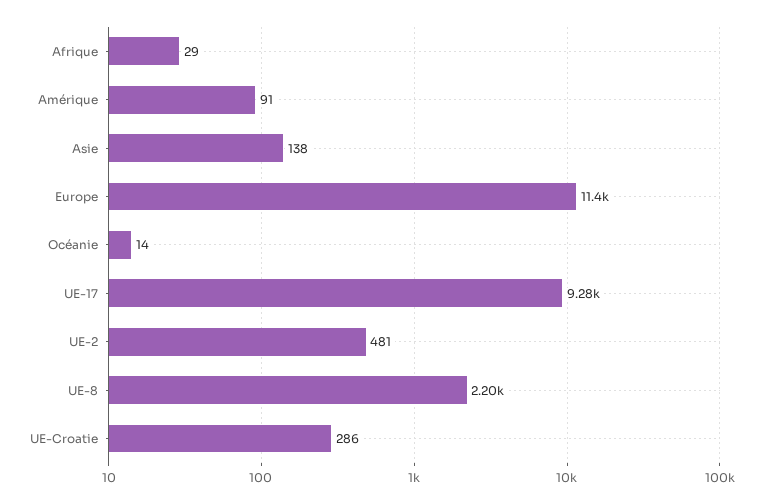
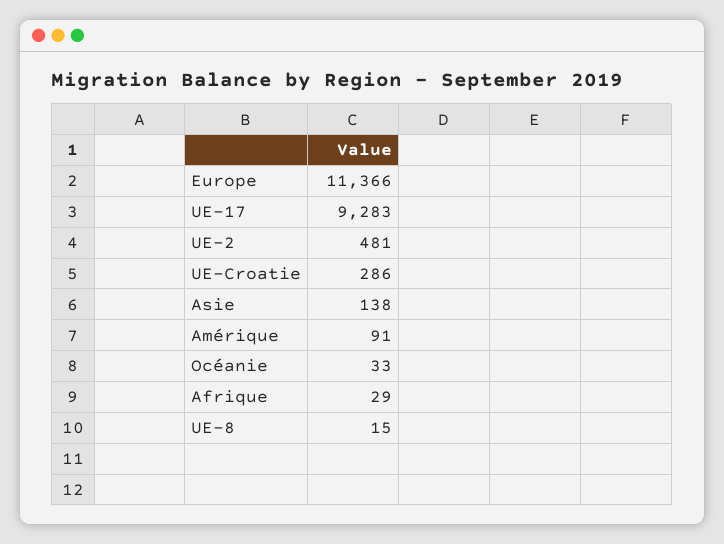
Océanie: 14 -> 33
UE-8: 2200 -> 15

